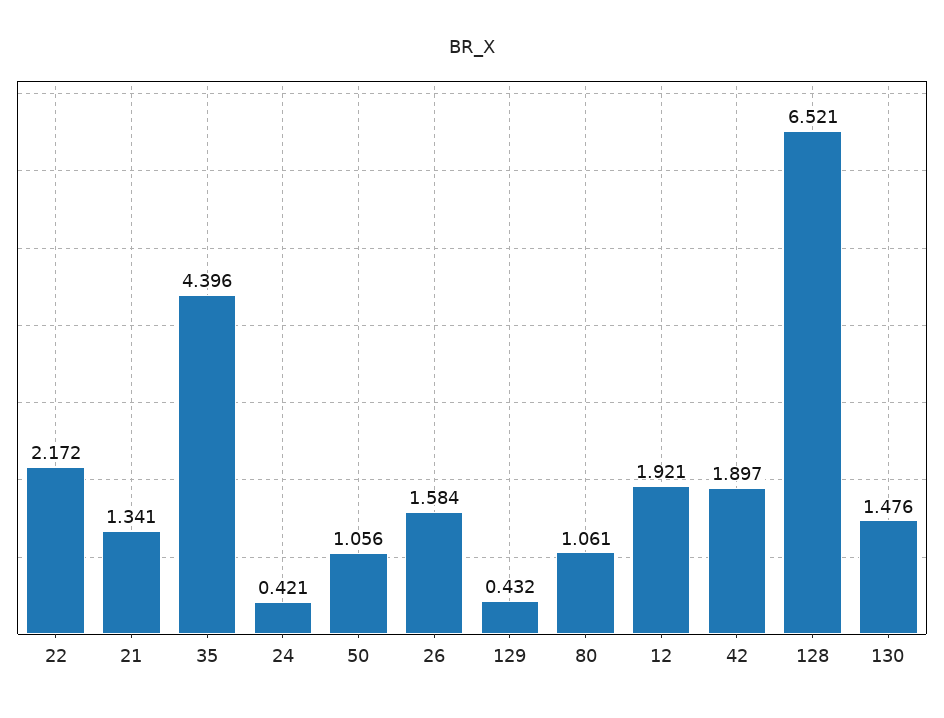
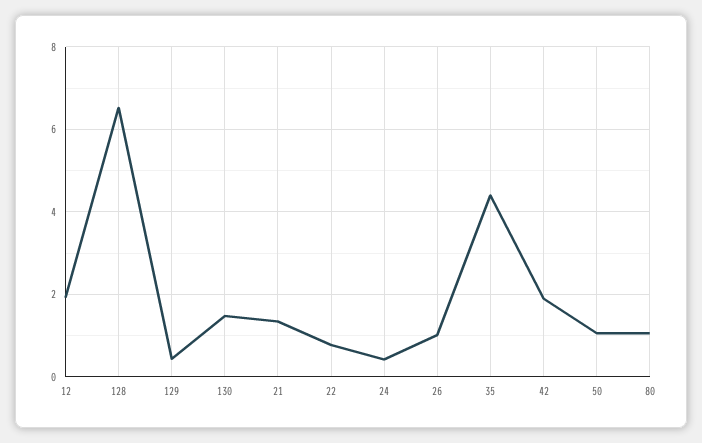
22: 2.172 -> 0.8
26: 1.584 -> 1

